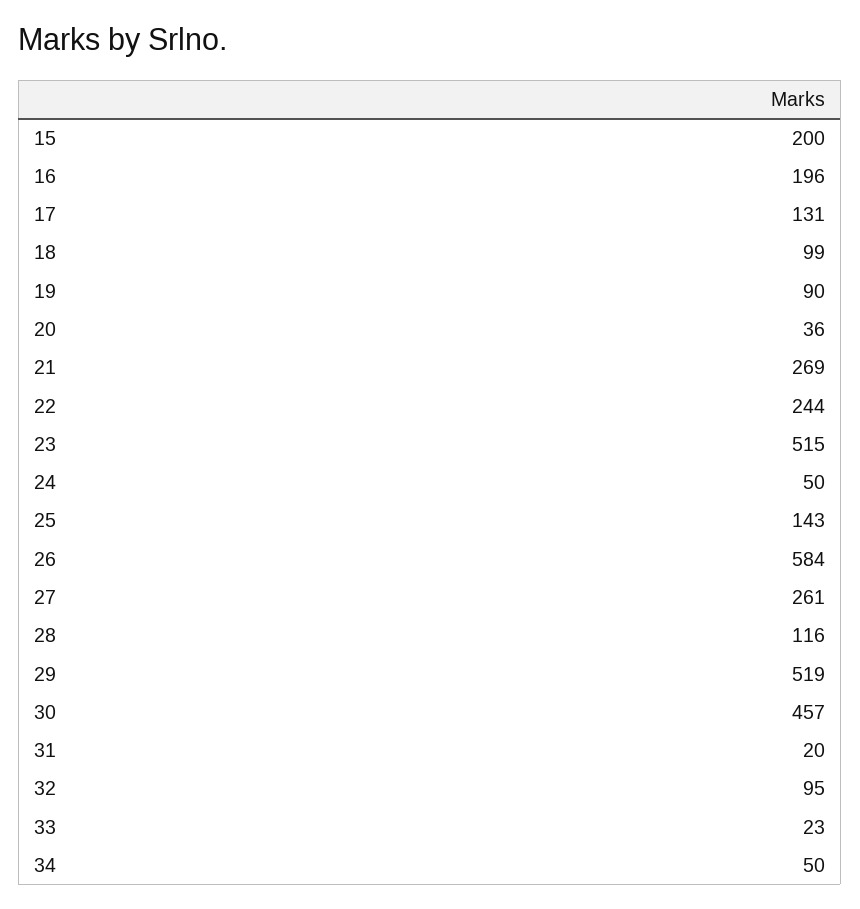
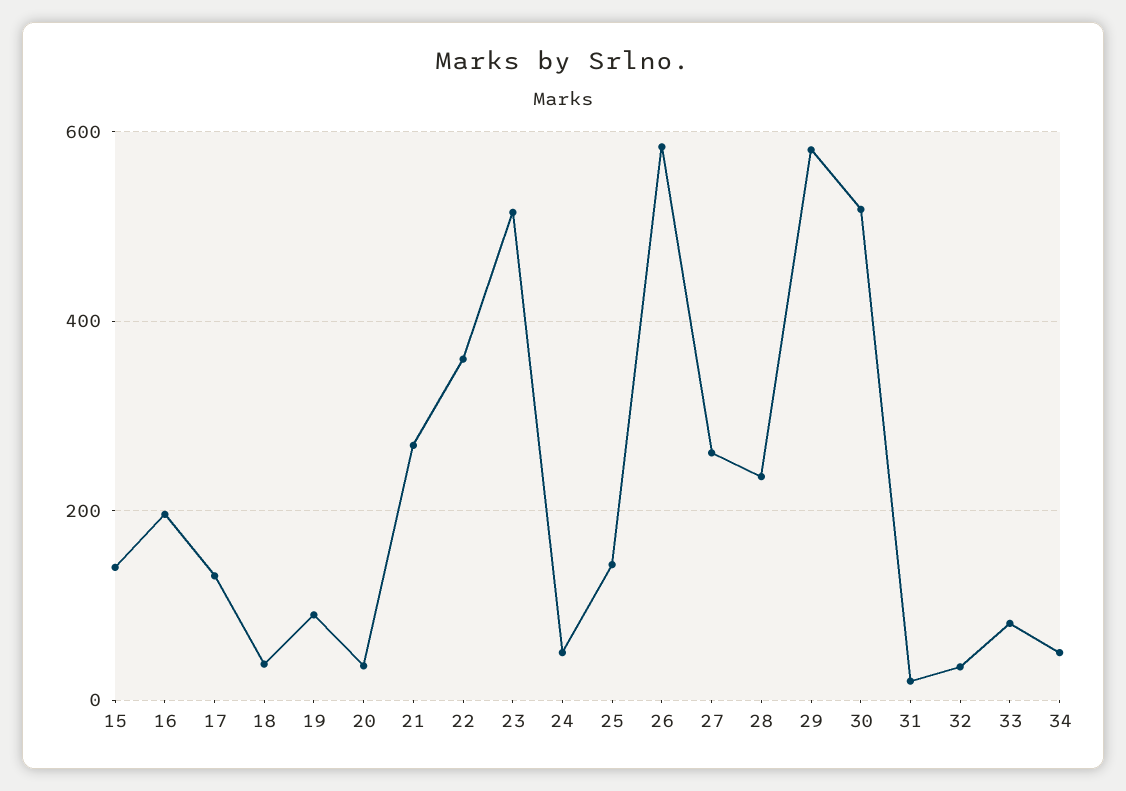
15: 200 -> 140
18: 99 -> 40
22: 244 -> 360
28: 116 -> 240
29: 519 -> 580
30: 457 -> 520
32: 95 -> 40
33: 23 -> 80

